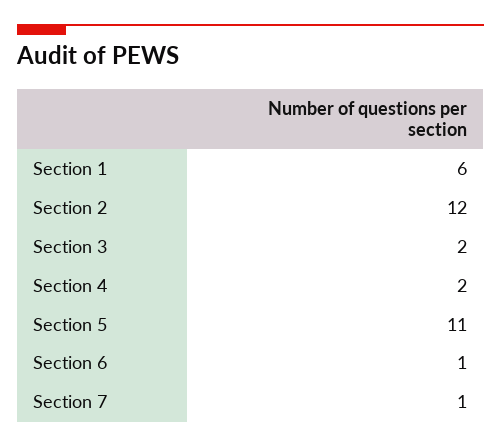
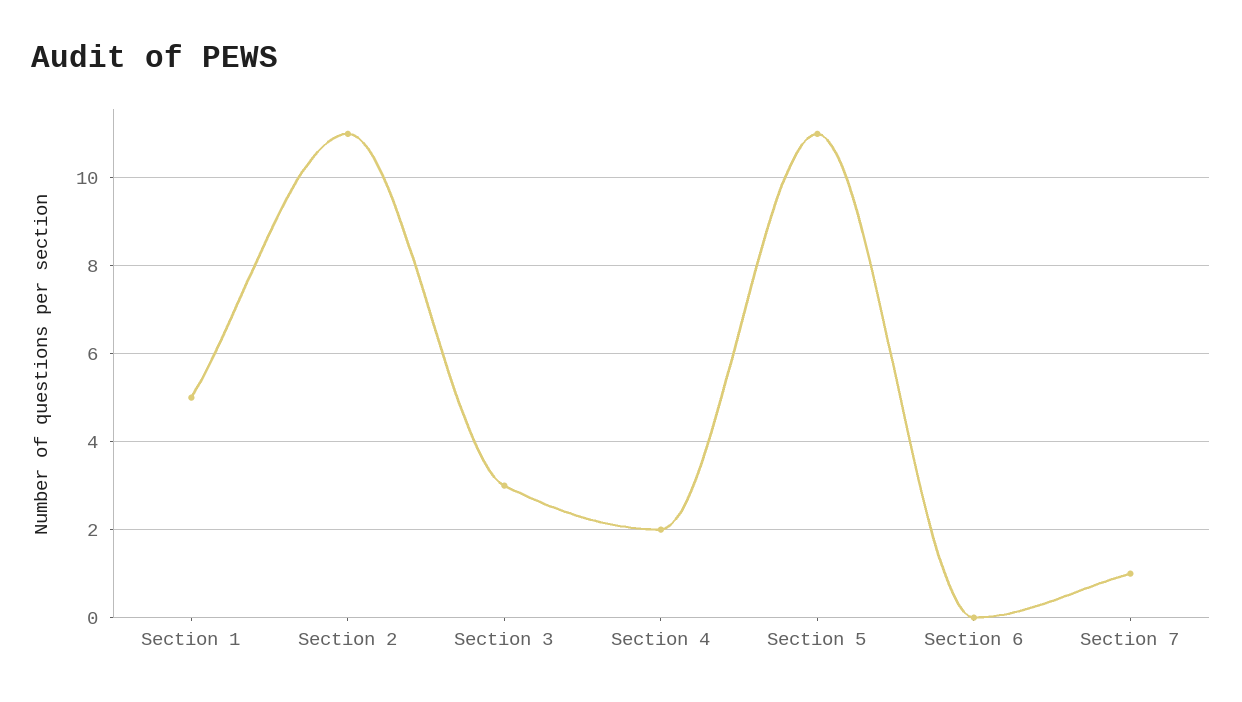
Section 1: 6 -> 5
Section 2: 12 -> 11
Section 3: 2 -> 3
Section 6: 1 -> 0

